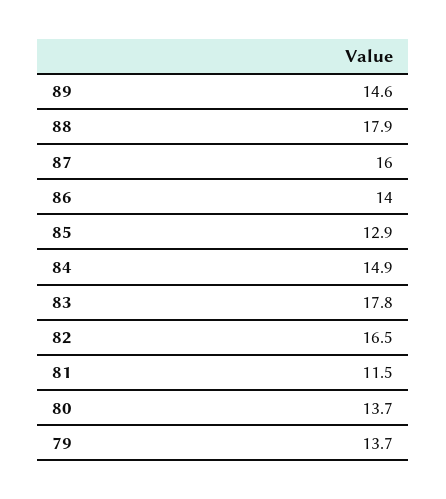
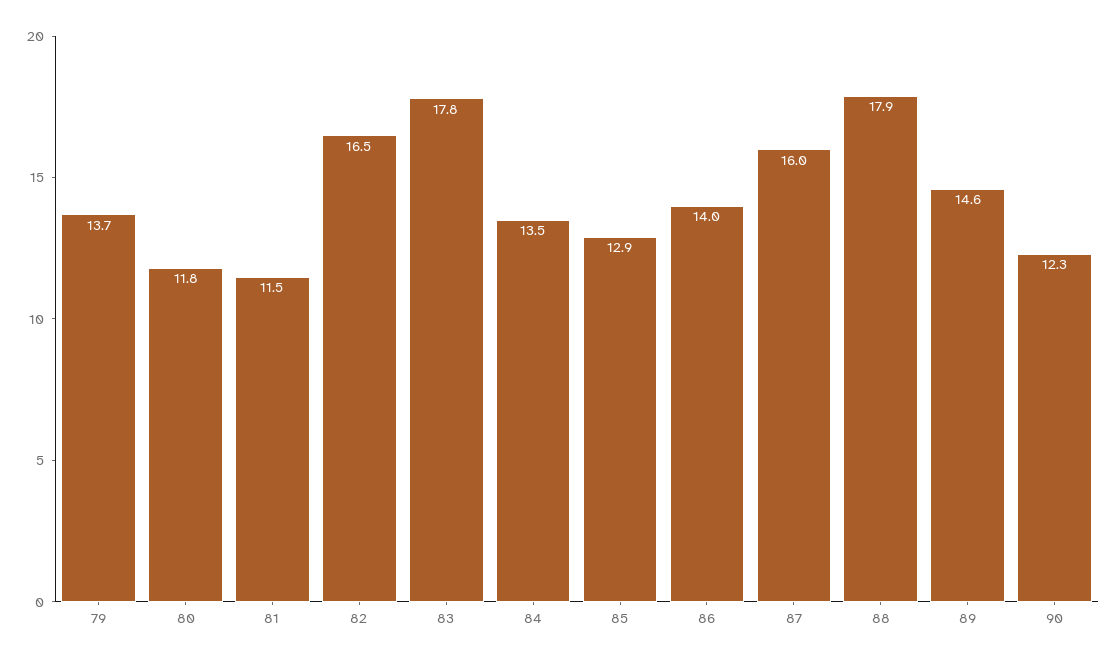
84: 14.9 -> 13.5
80: 13.7 -> 11.8
90: none -> 12.3

